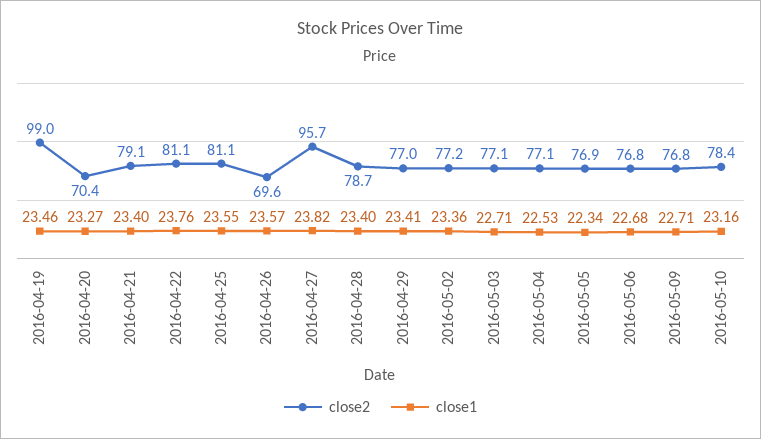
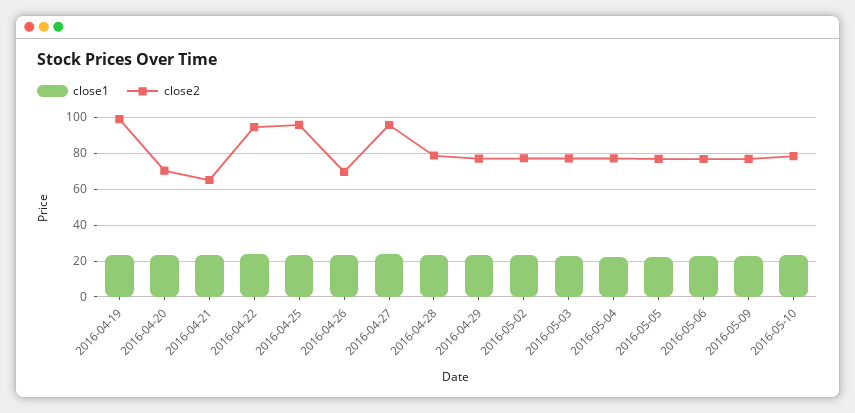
close2, 2016-04-21: 79.1 -> 65
close2, 2016-04-22: 81.1 -> 95
close2, 2016-04-25: 81.1 -> 95

